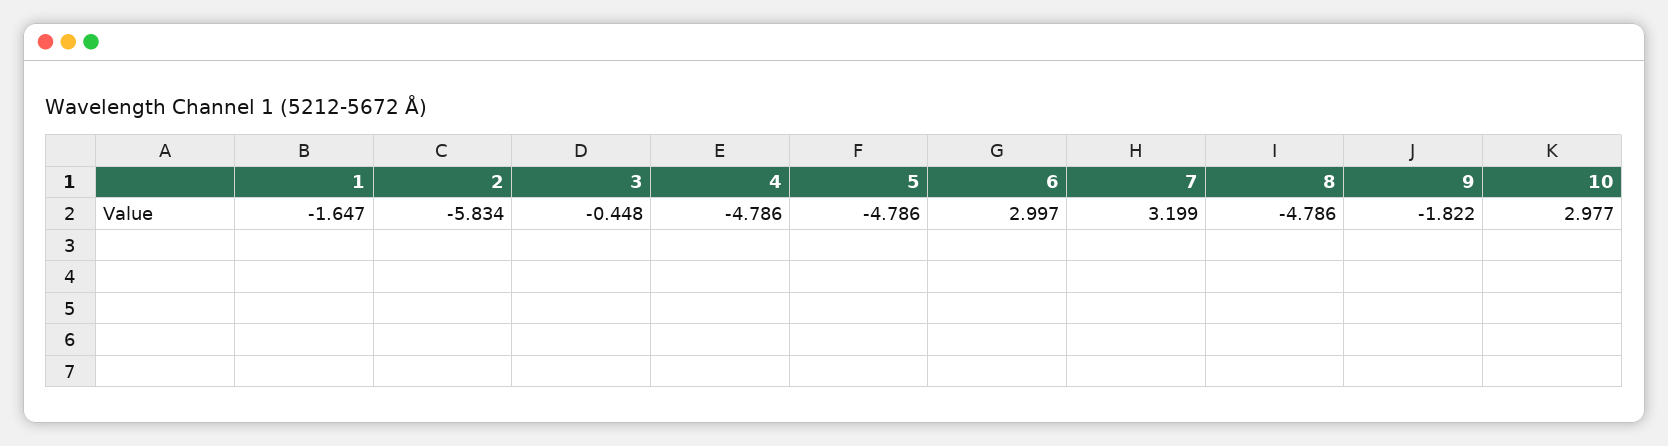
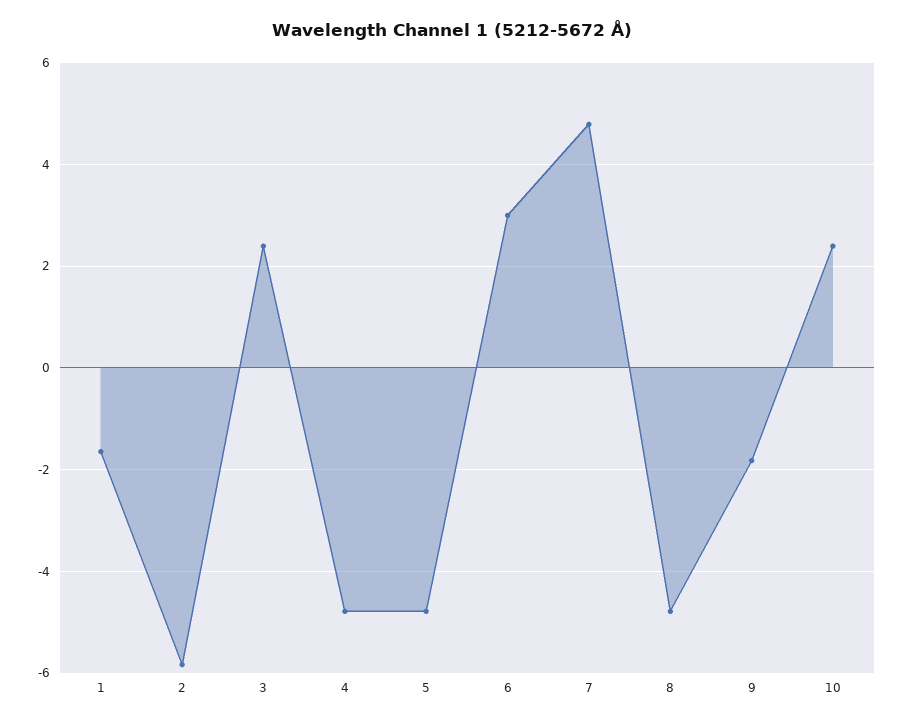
3: -0.448 -> 2.4
7: 3.199 -> 4.8
10: 2.977 -> 2.4

